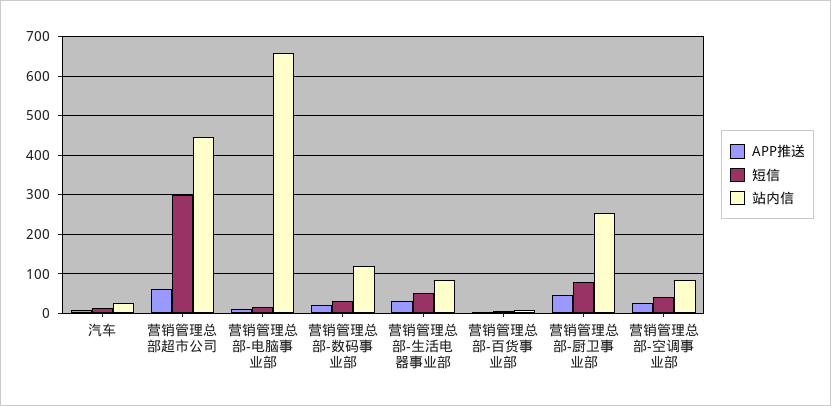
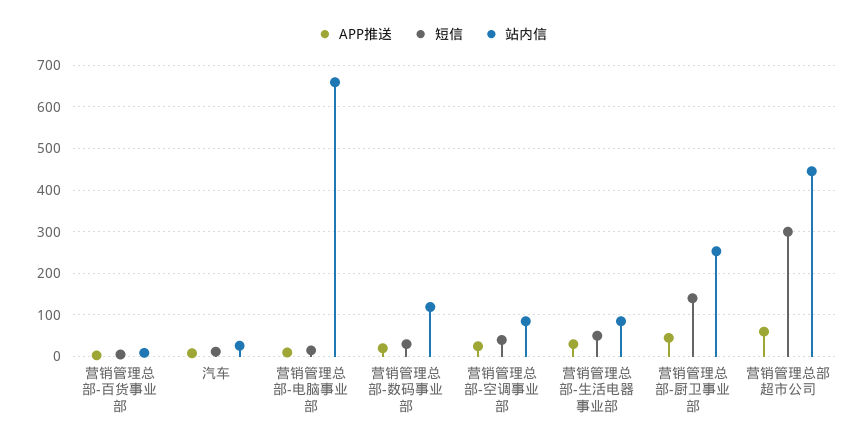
短信, 营销管理总部-厨卫事业部: 80 -> 140

